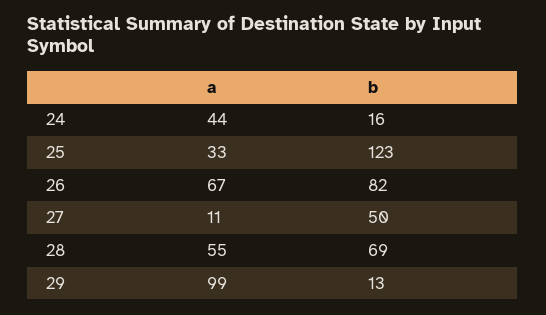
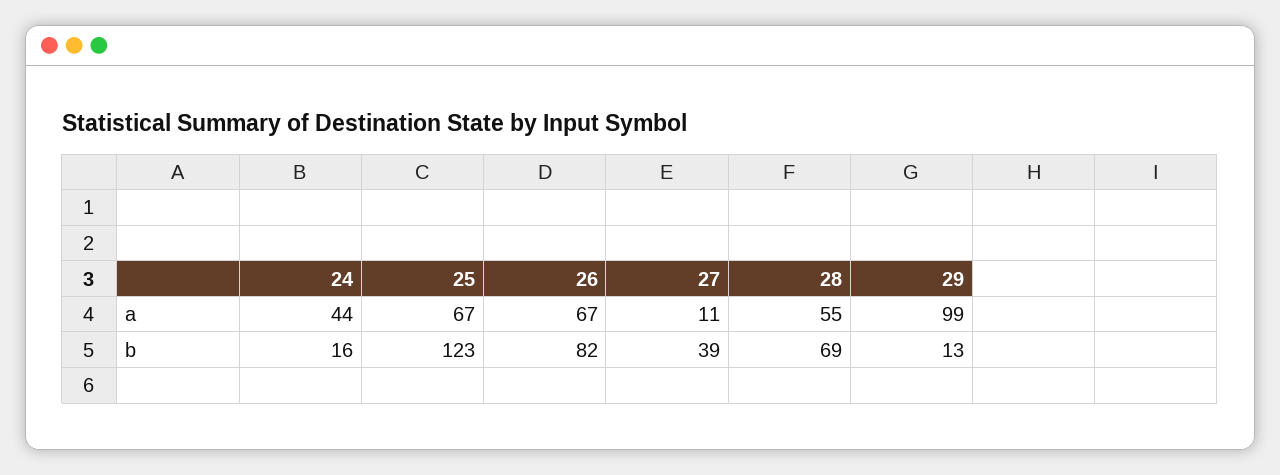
a, 25: 33 -> 67
b, 27: 50 -> 39

